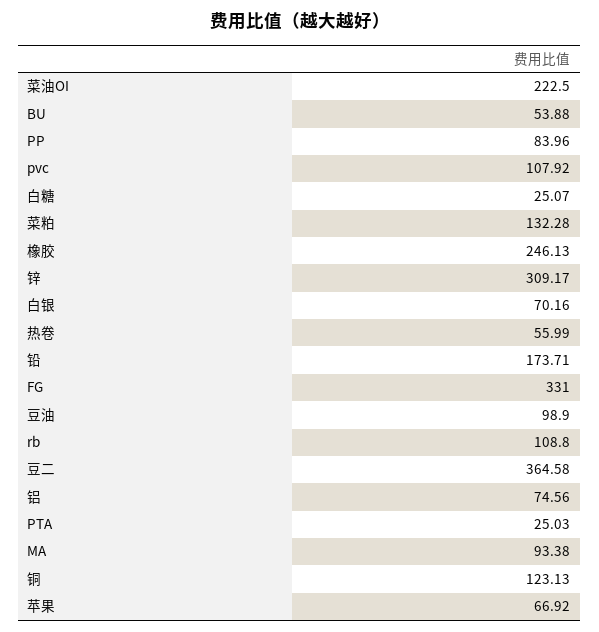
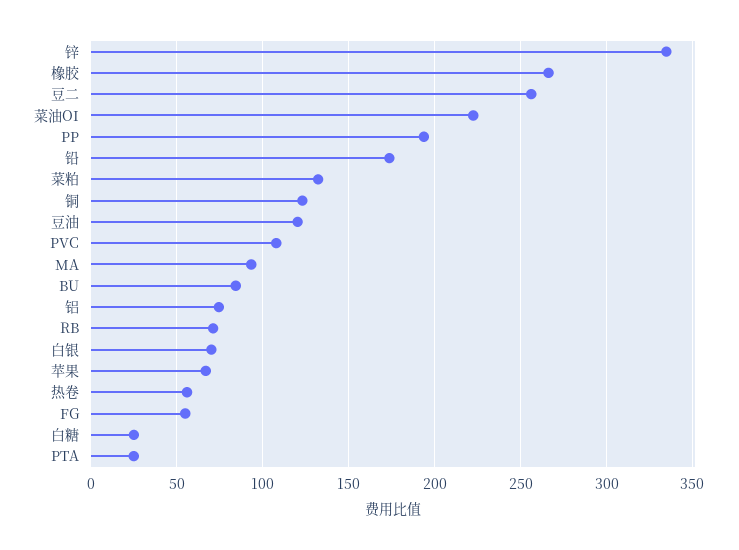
BU: 53.88 -> 85
PP: 83.96 -> 195
橡胶: 246.13 -> 265
锌: 309.17 -> 335
FG: 331 -> 55
豆油: 98.9 -> 120
rb: 108.8 -> 70
豆二: 364.58 -> 255

